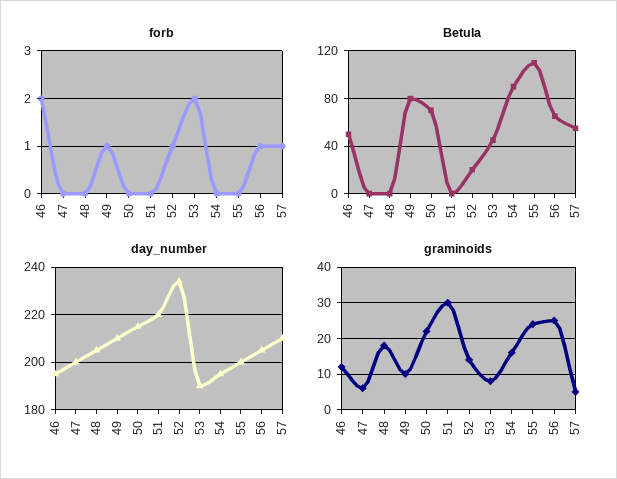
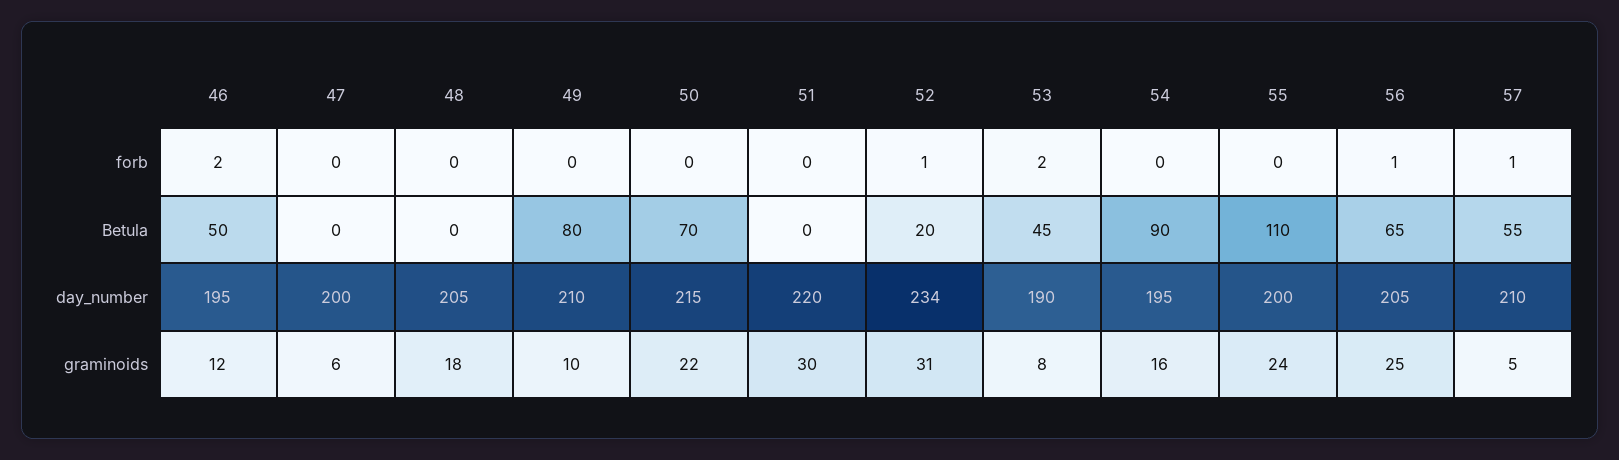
forb, 49: 1 -> 0
graminoids, 52: 15 -> 31

